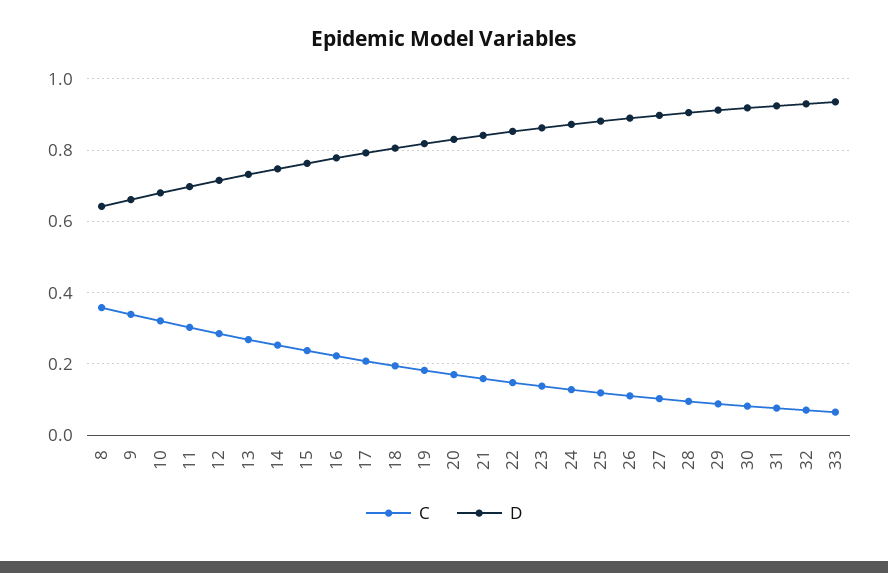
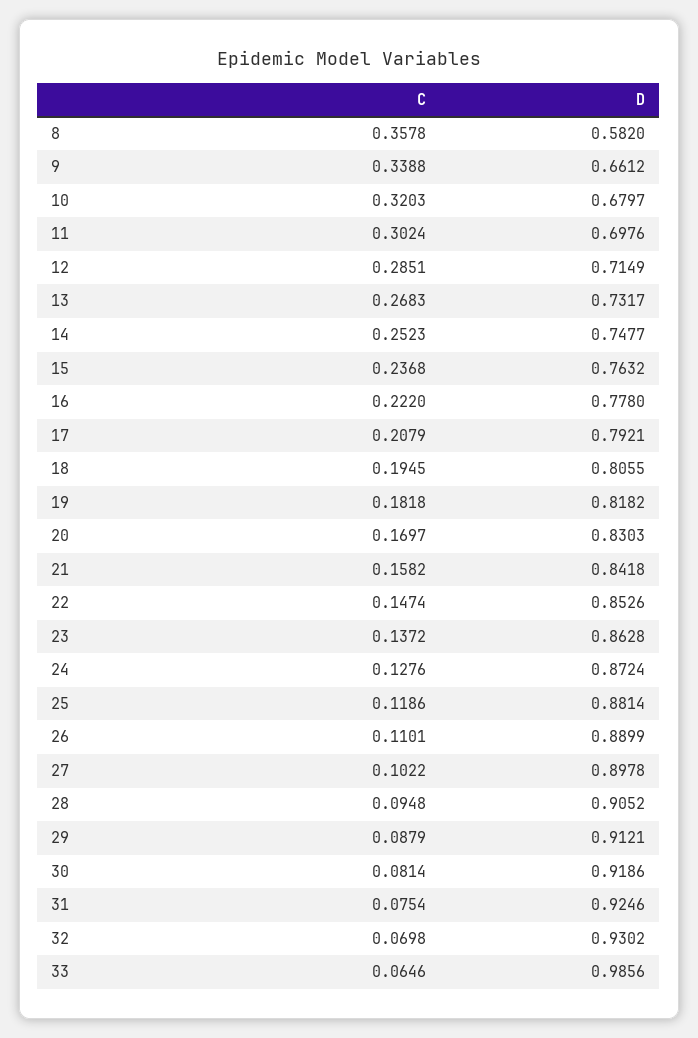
D, 8: 0.64 -> 0.582
D, 33: 0.94 -> 0.9856

